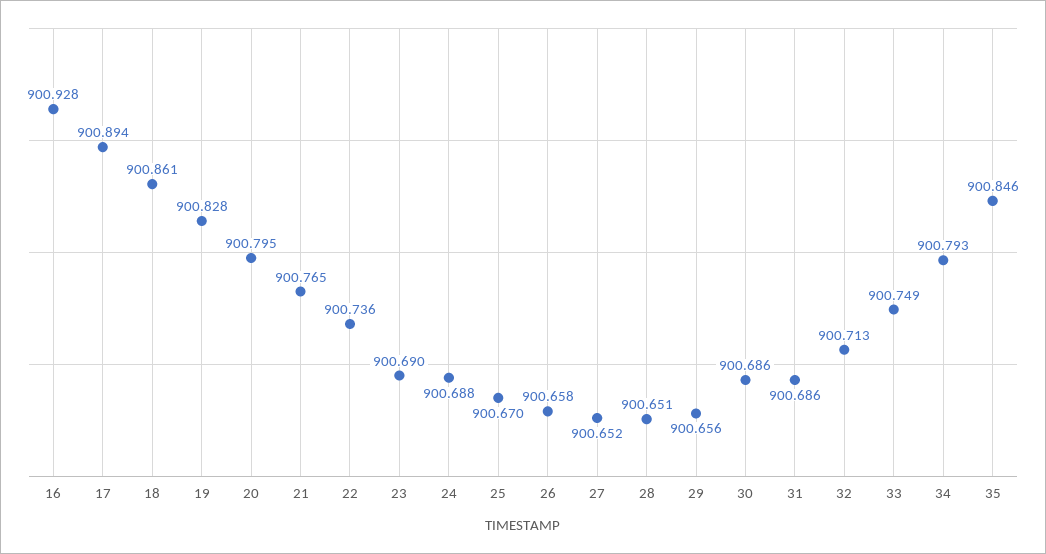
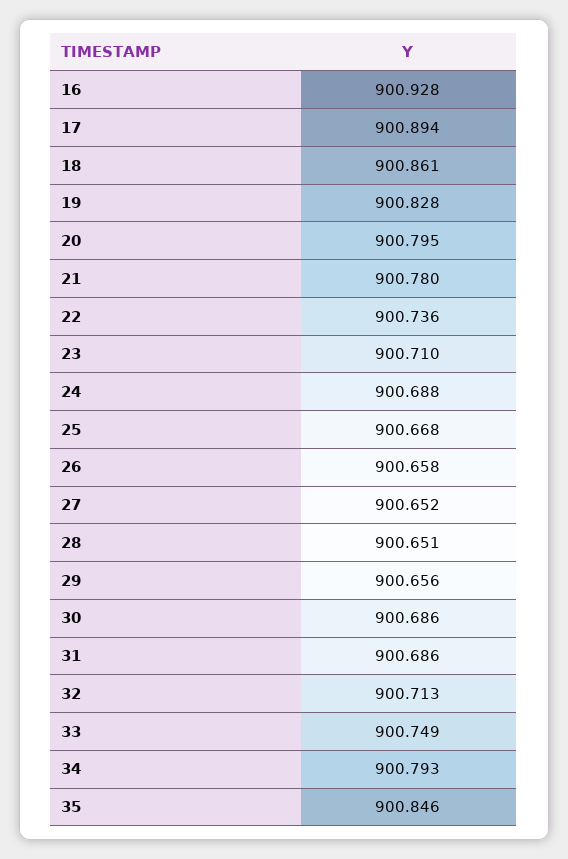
21: 900.765 -> 900.78
23: 900.69 -> 900.71
25: 900.67 -> 900.668

